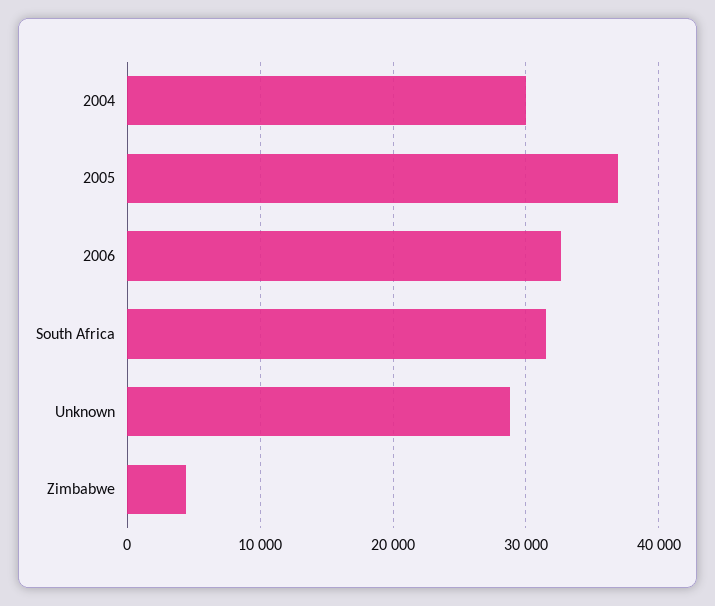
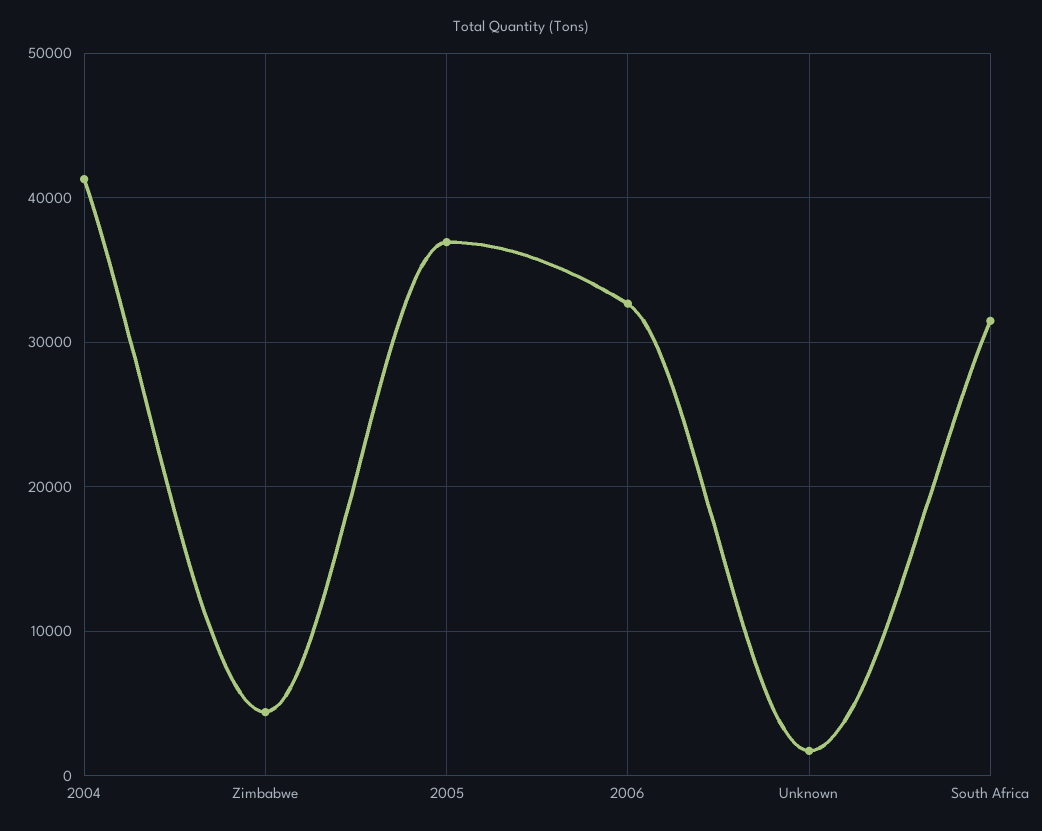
2004: 30000 -> 41000
Unknown: 29000 -> 2000

